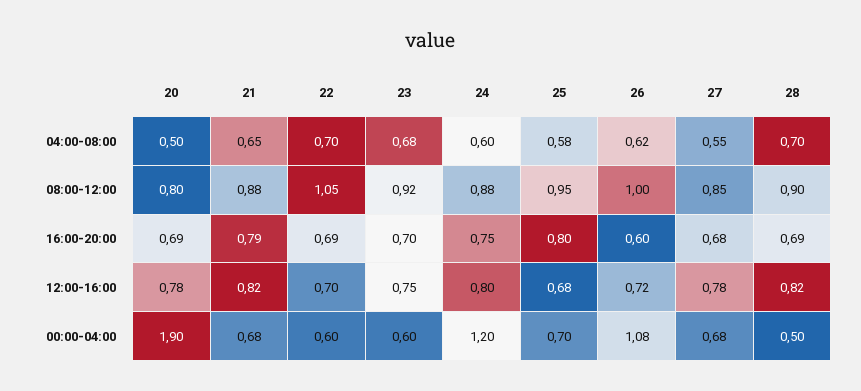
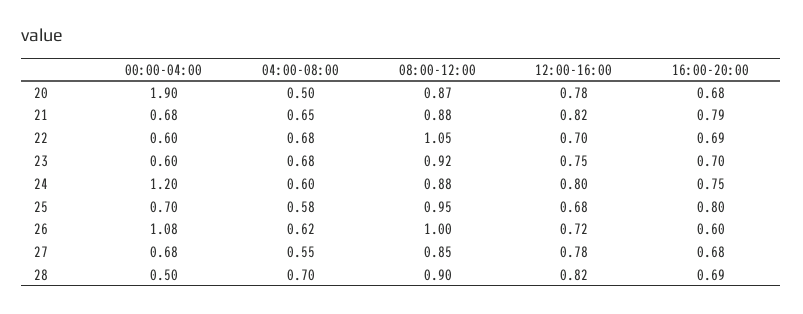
22, 04:00-08:00: 0.7 -> 0.68
20, 08:00-12:00: 0.8 -> 0.87
20, 16:00-20:00: 0.69 -> 0.68

